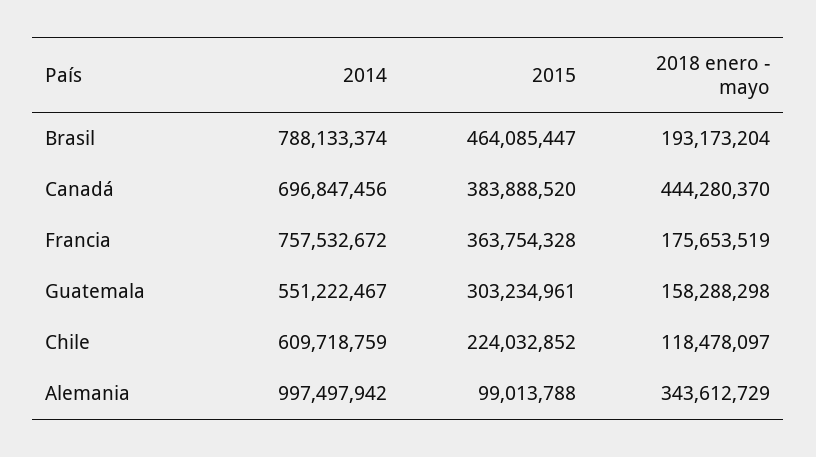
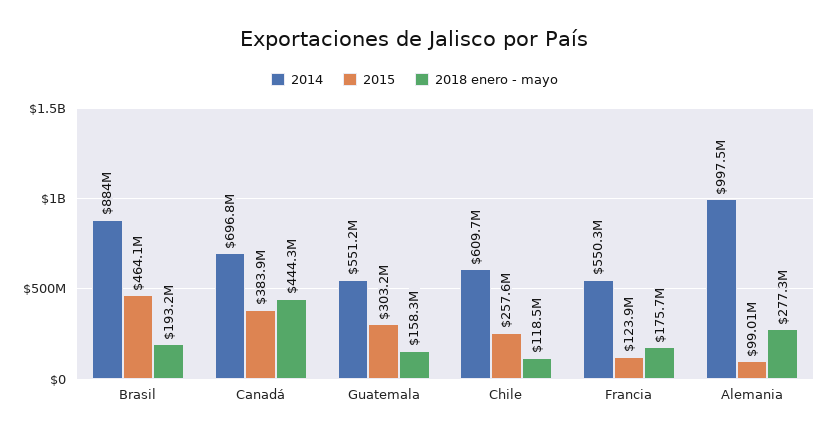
2014, Brasil: 788133374 -> 884000000
2014, Francia: 757532672 -> 550300000
2015, Francia: 363754328 -> 123900000
2015, Chile: 224032852 -> 257600000
2018 enero - mayo, Alemania: 343612729 -> 277300000

